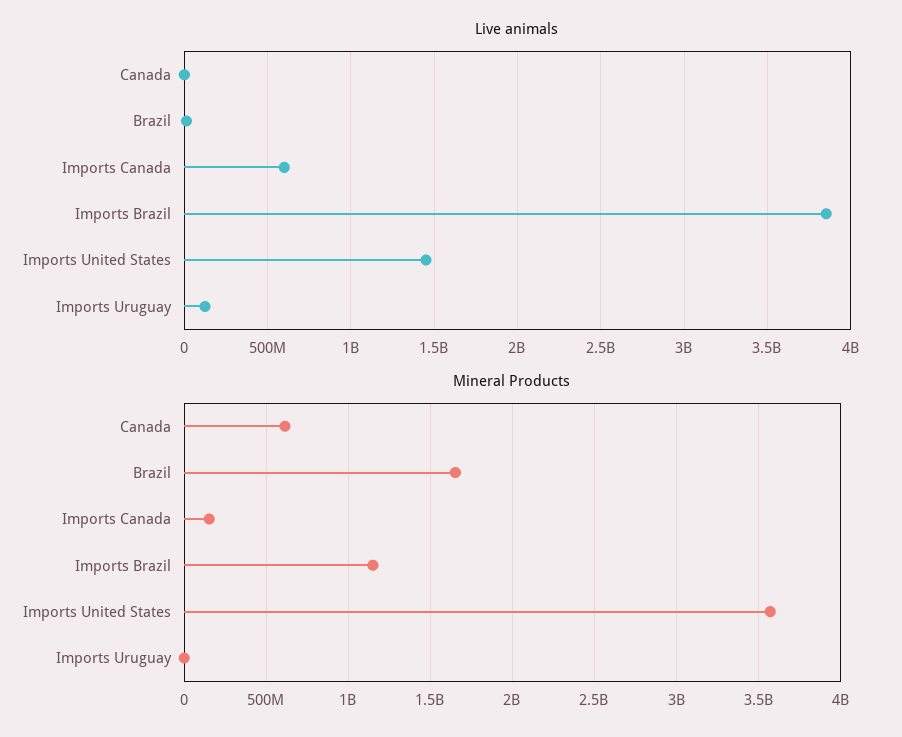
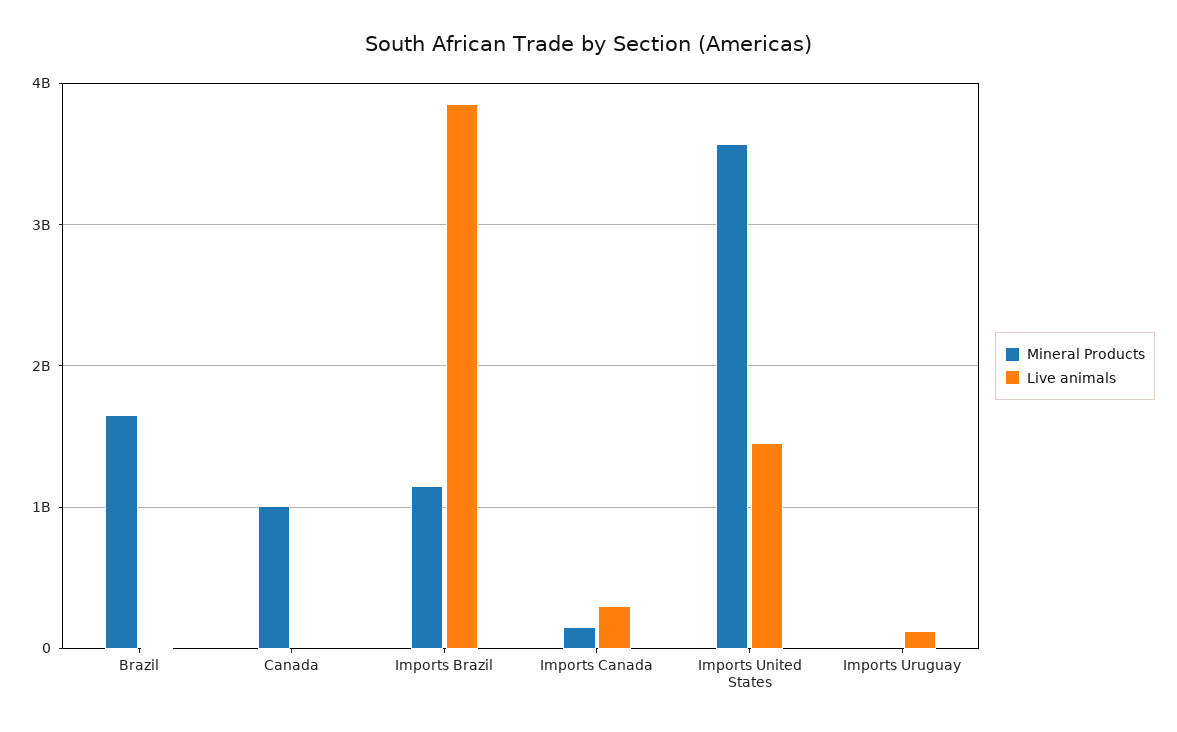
Live animals, Imports Canada: 600000000 -> 300000000
Mineral Products, Canada: 600000000 -> 1000000000

